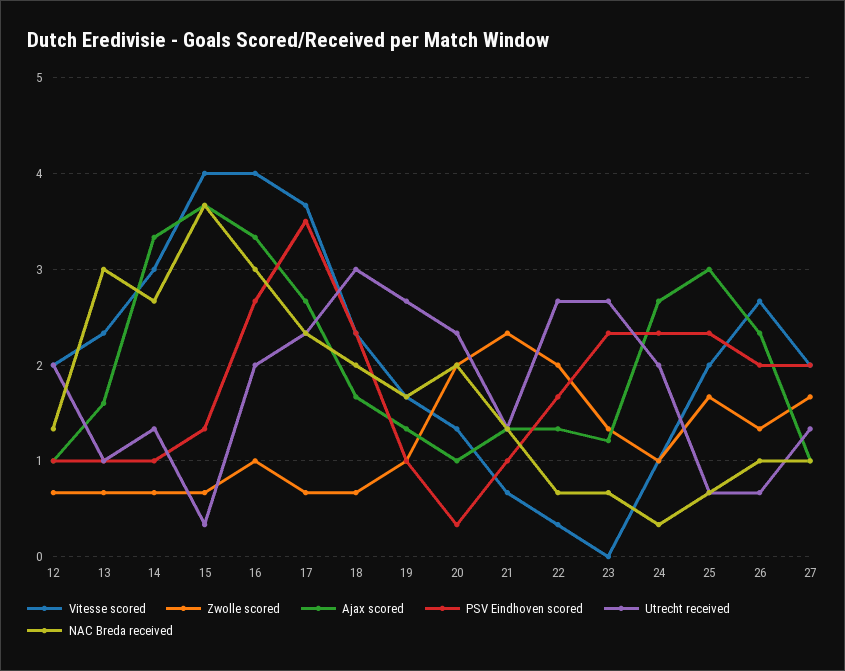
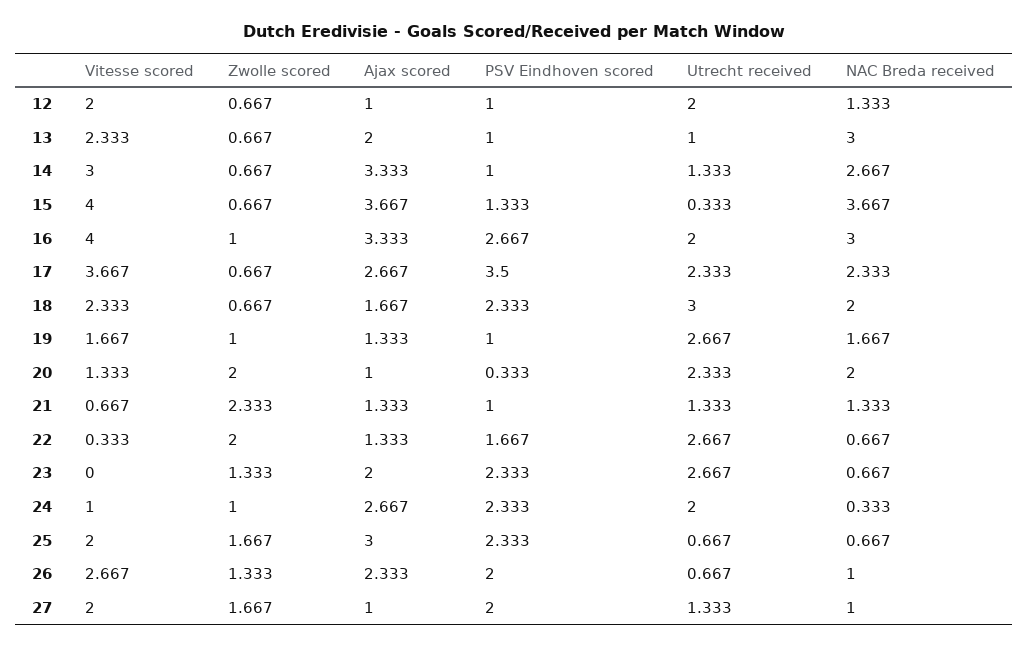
Ajax scored, 13: 1.6 -> 2
Ajax scored, 23: 1.2 -> 2

